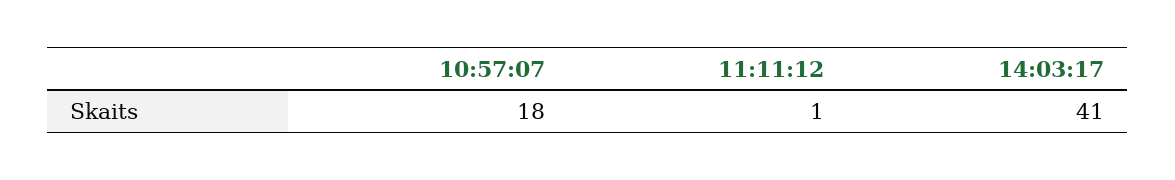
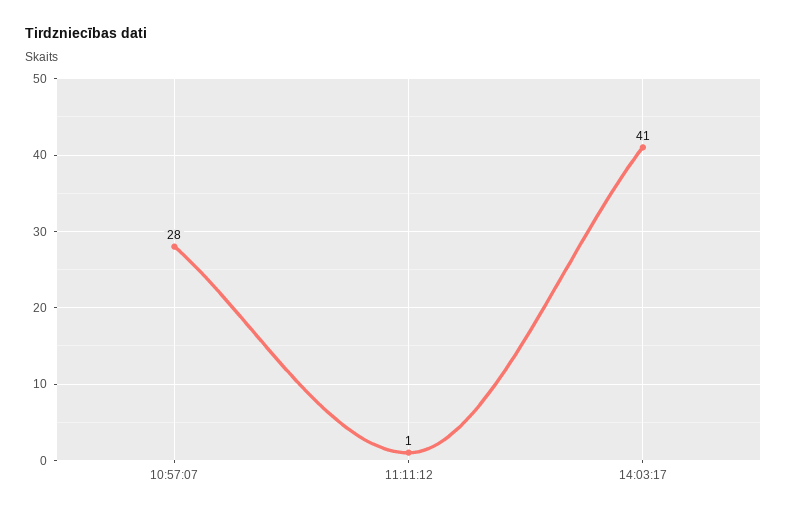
10:57:07: 18 -> 28

